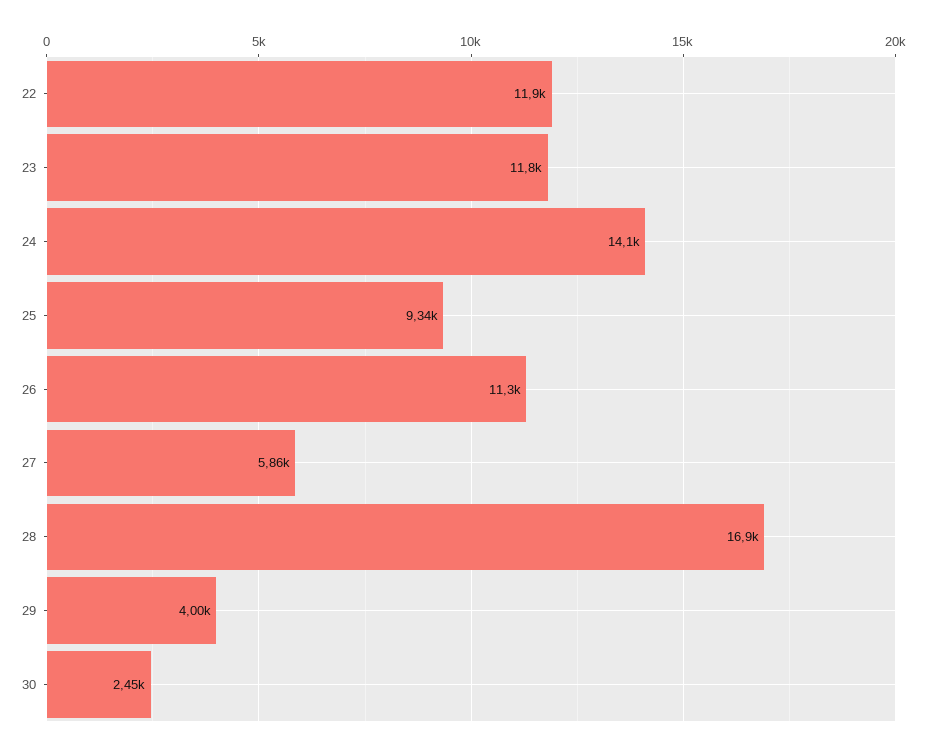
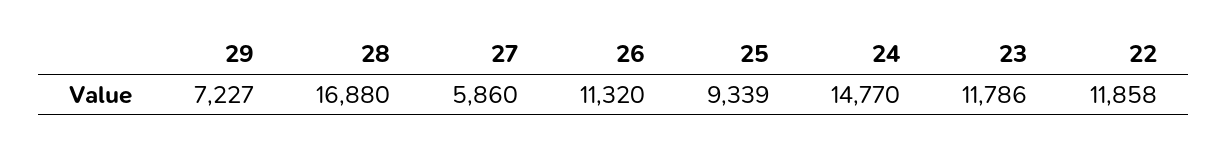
24: 14100 -> 14770
29: 4000 -> 7227
30: 2450 -> none

